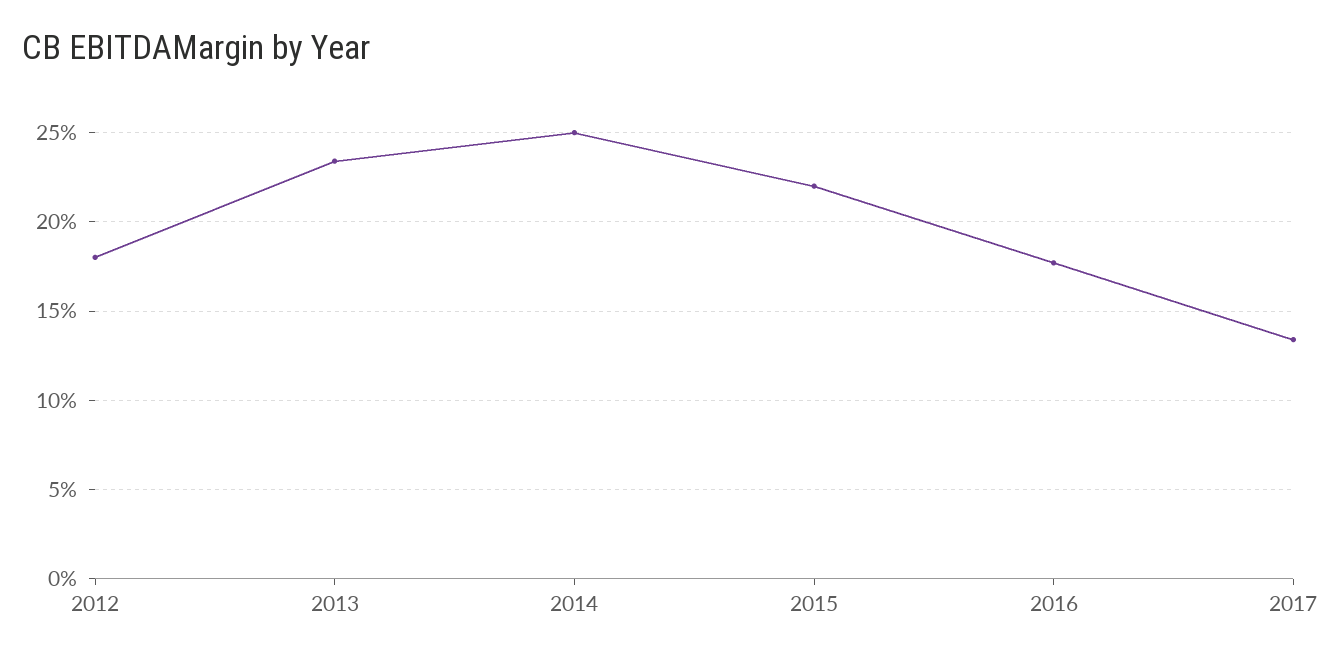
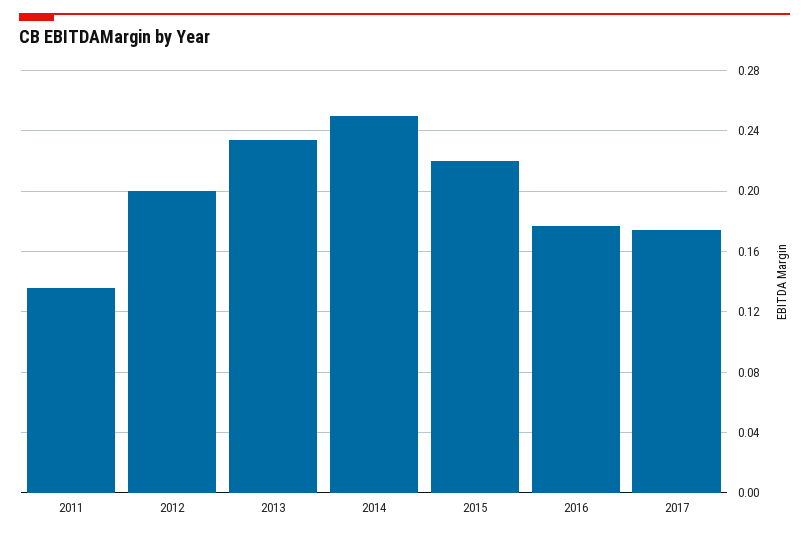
2012: 0.18 -> 0.2
2017: 0.135 -> 0.175
2011: none -> 0.135

